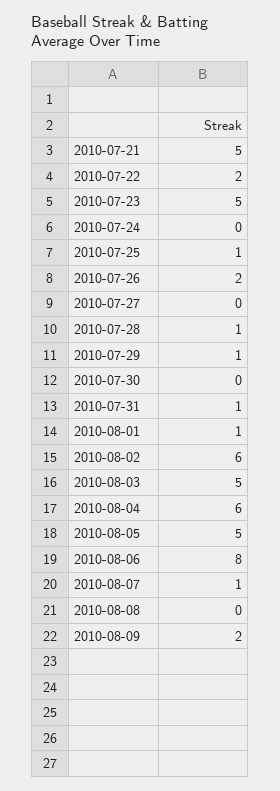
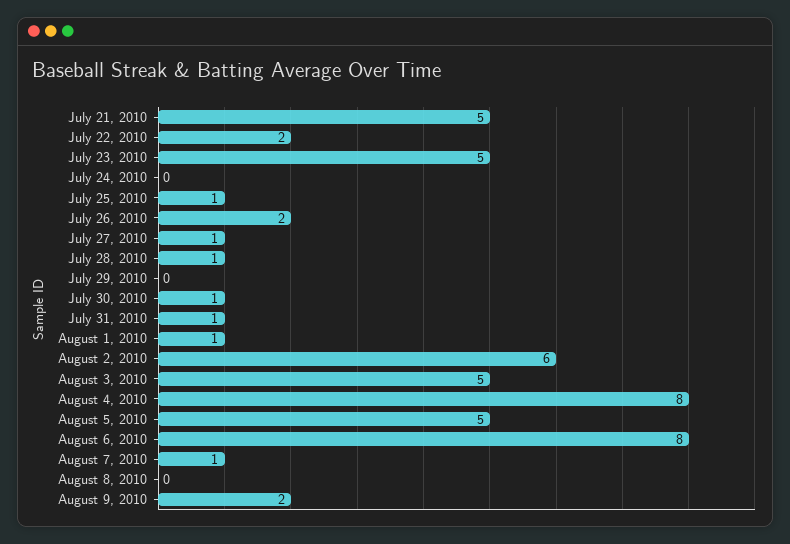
2010-07-27: 0 -> 1
2010-07-29: 1 -> 0
2010-07-30: 0 -> 1
2010-08-04: 6 -> 8

